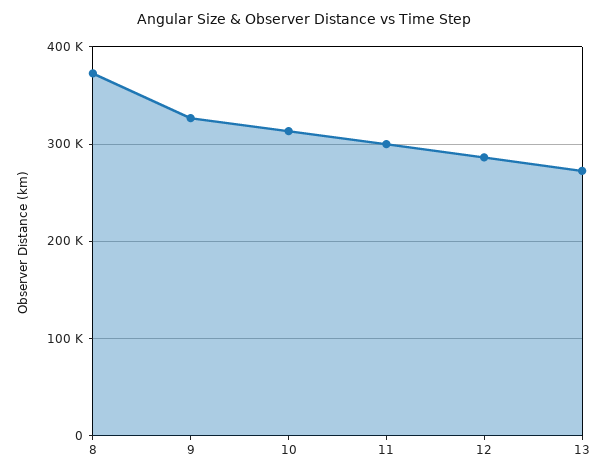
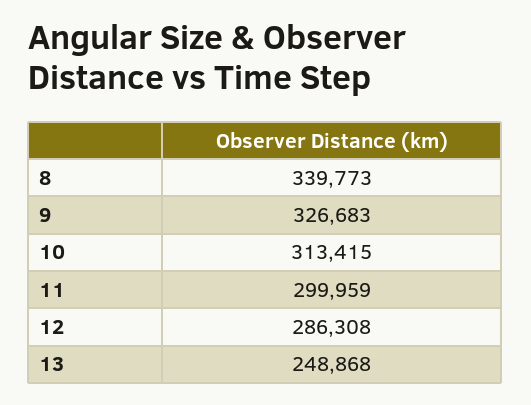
8: 370000 -> 339773
13: 270000 -> 248868

